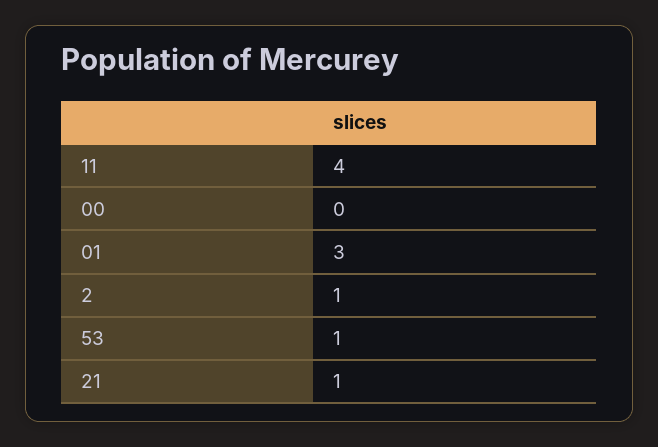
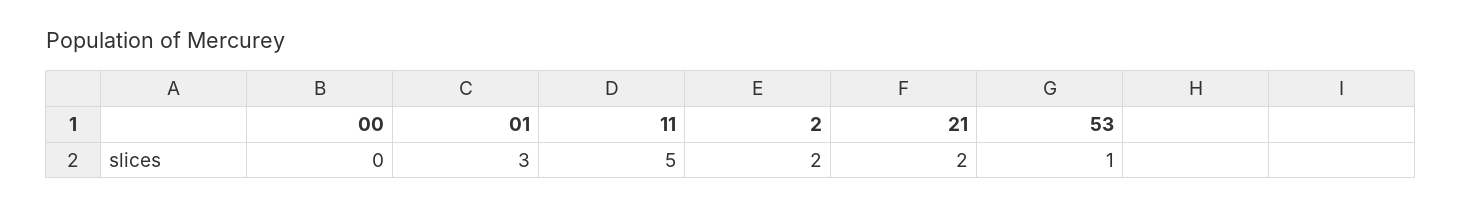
11: 4 -> 5
2: 1 -> 2
21: 1 -> 2

